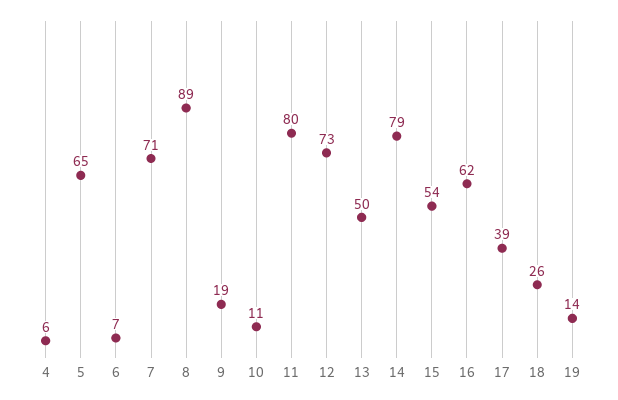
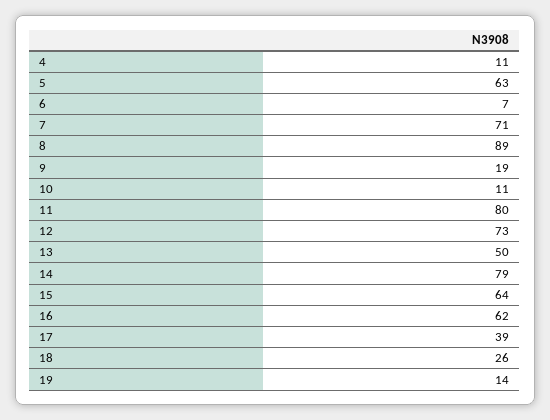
4: 6 -> 11
5: 65 -> 63
15: 54 -> 64

